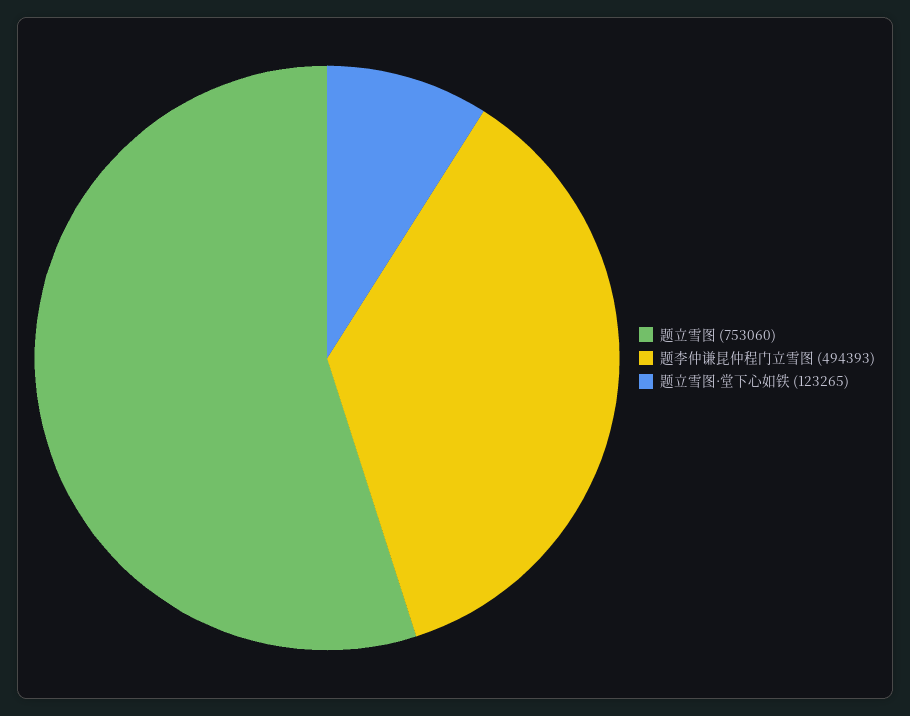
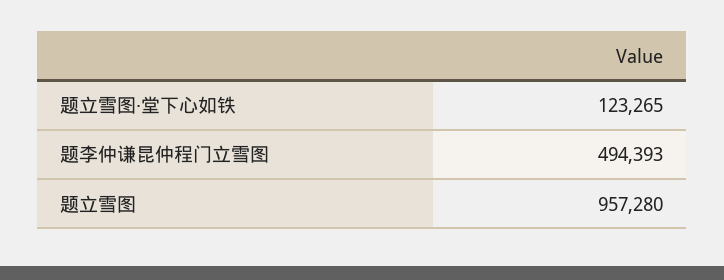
题立雪图: 753060 -> 957280

